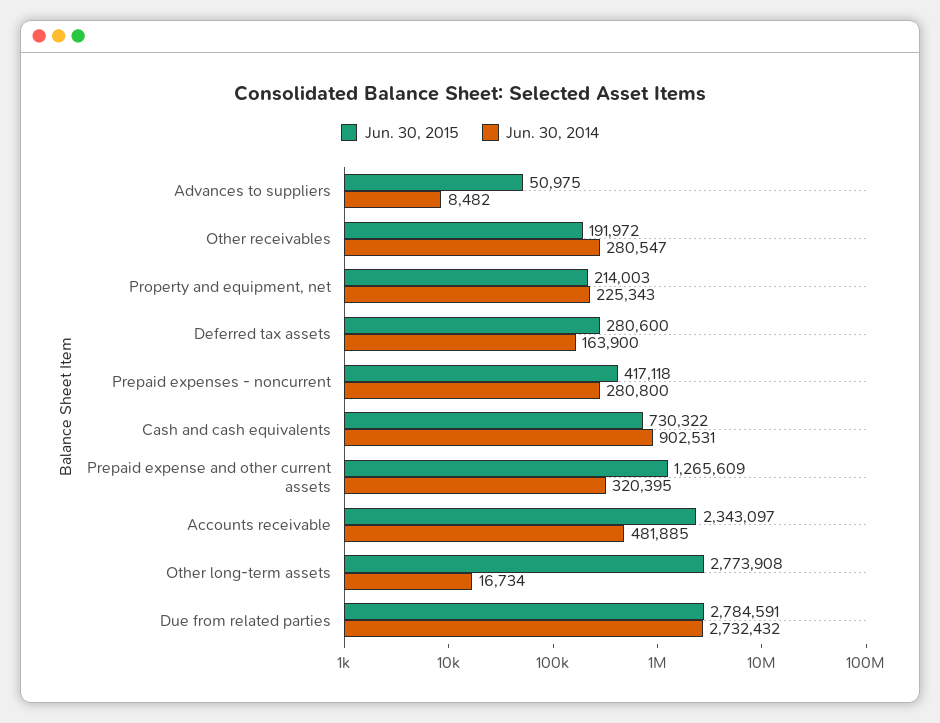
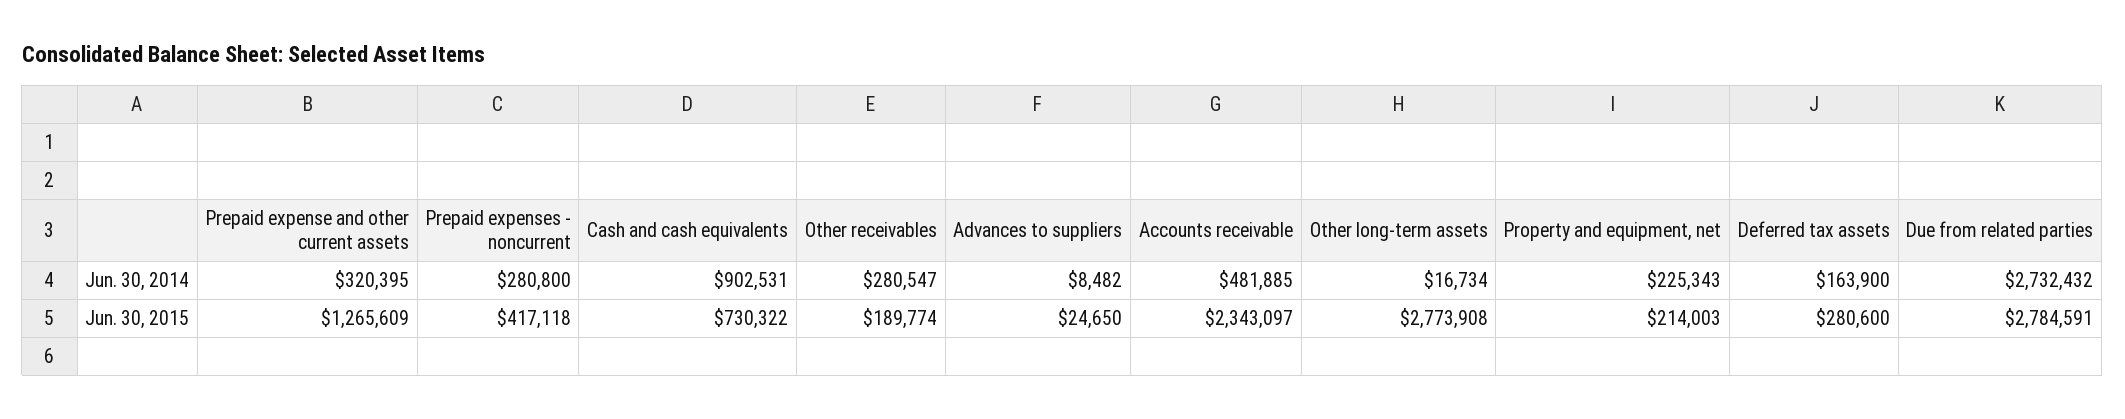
Jun. 30, 2015, Advances to suppliers: 50975 -> 24650
Jun. 30, 2015, Other receivables: 191972 -> 189774

